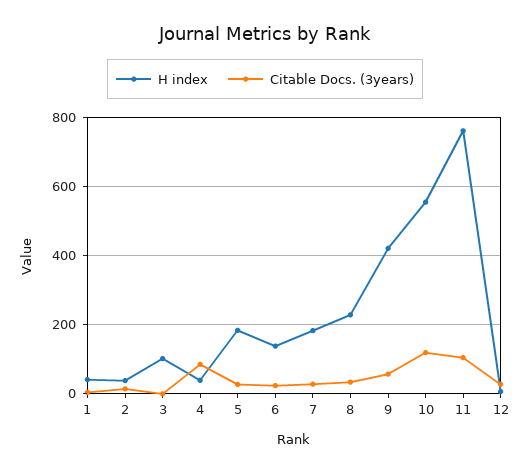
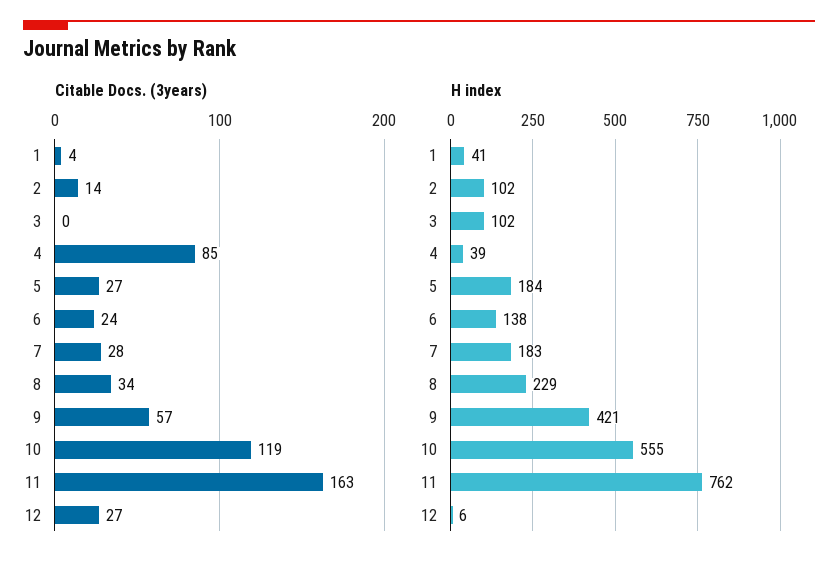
H index, 2: 40 -> 102
Citable Docs. (3years), 11: 100 -> 163

